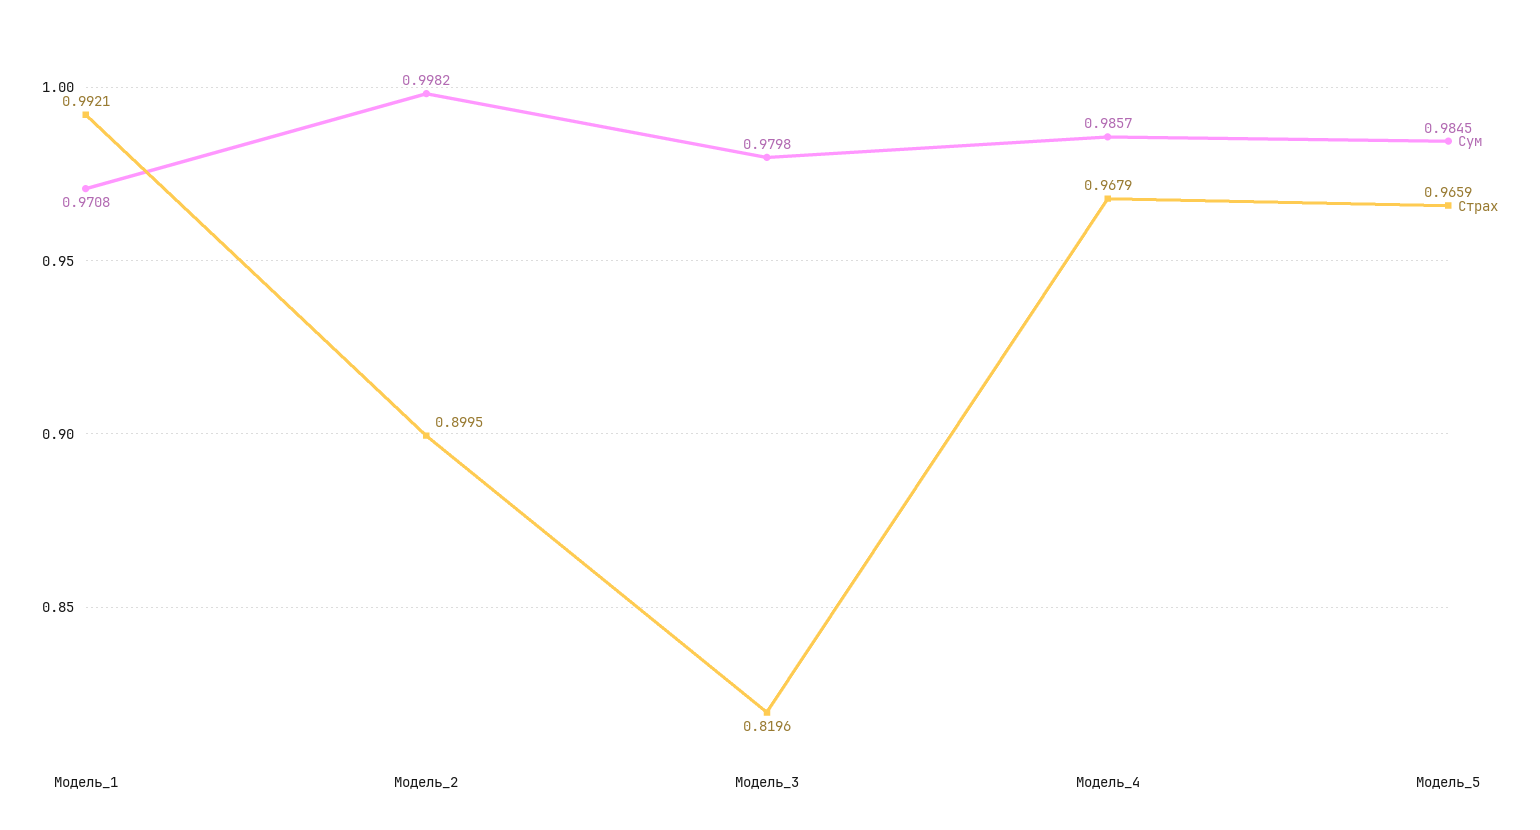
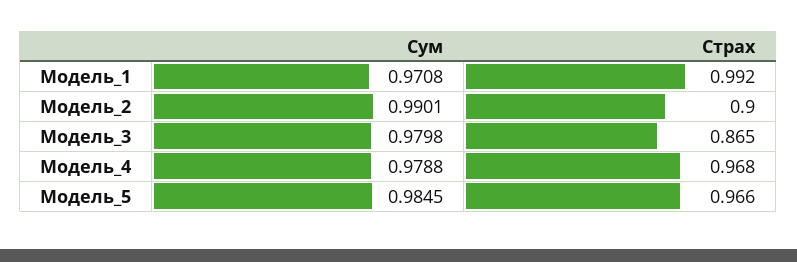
Сум, Модель_2: 0.9982 -> 0.9901
Страх, Модель_3: 0.8196 -> 0.865
Сум, Модель_4: 0.9857 -> 0.9788

